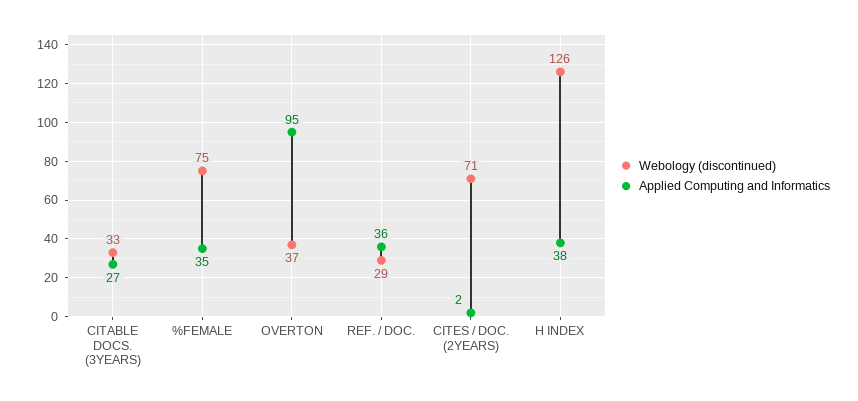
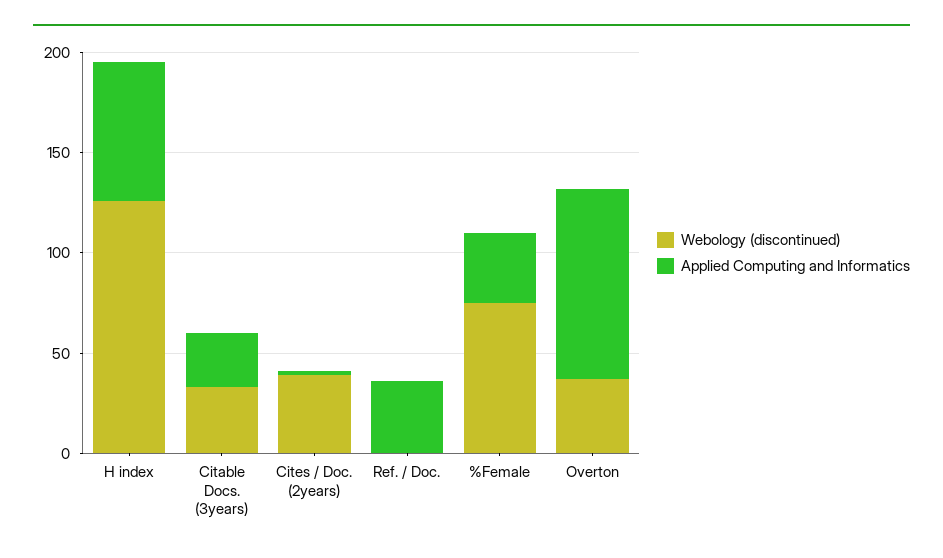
Webology (discontinued), REF. / DOC.: 29 -> 0
Webology (discontinued), CITES / DOC. (2YEARS): 71 -> 40
Applied Computing and Informatics, H INDEX: 38 -> 70

